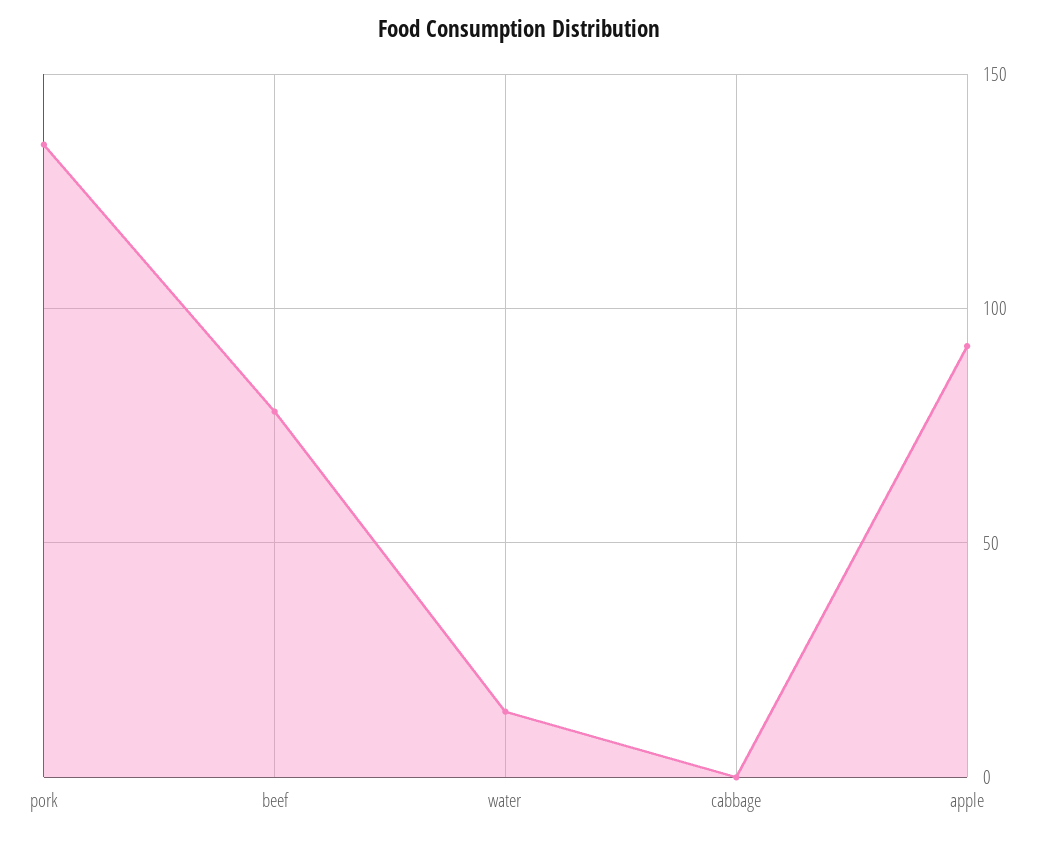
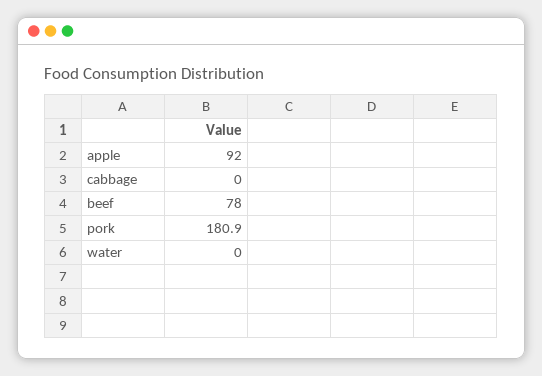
pork: 135 -> 180.9
water: 15 -> 0

